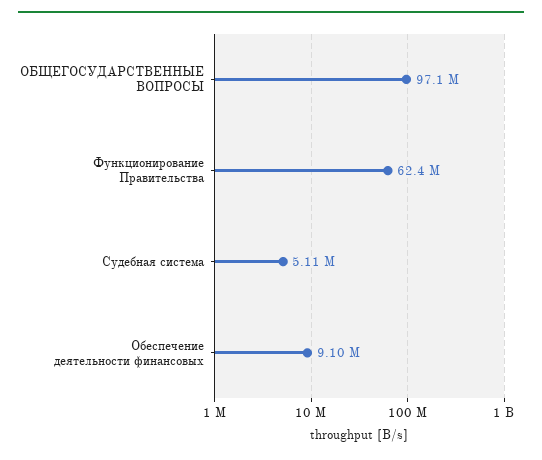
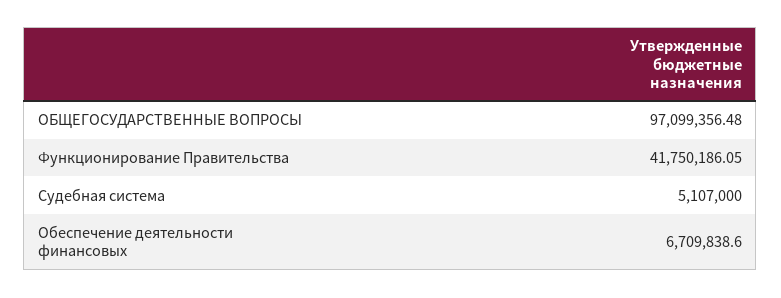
Функционирование Правительства: 62400000 -> 41750186.05
Обеспечение деятельности финансовых: 9100000 -> 6709838.6

